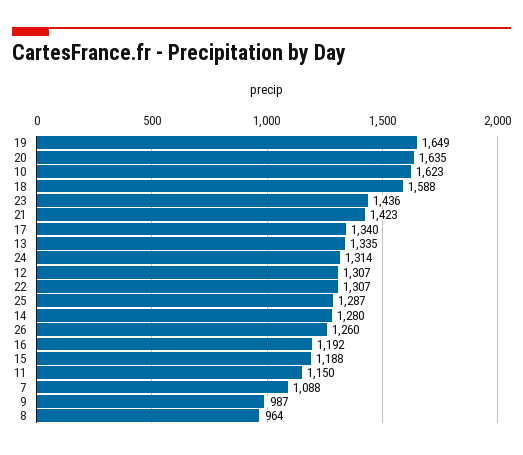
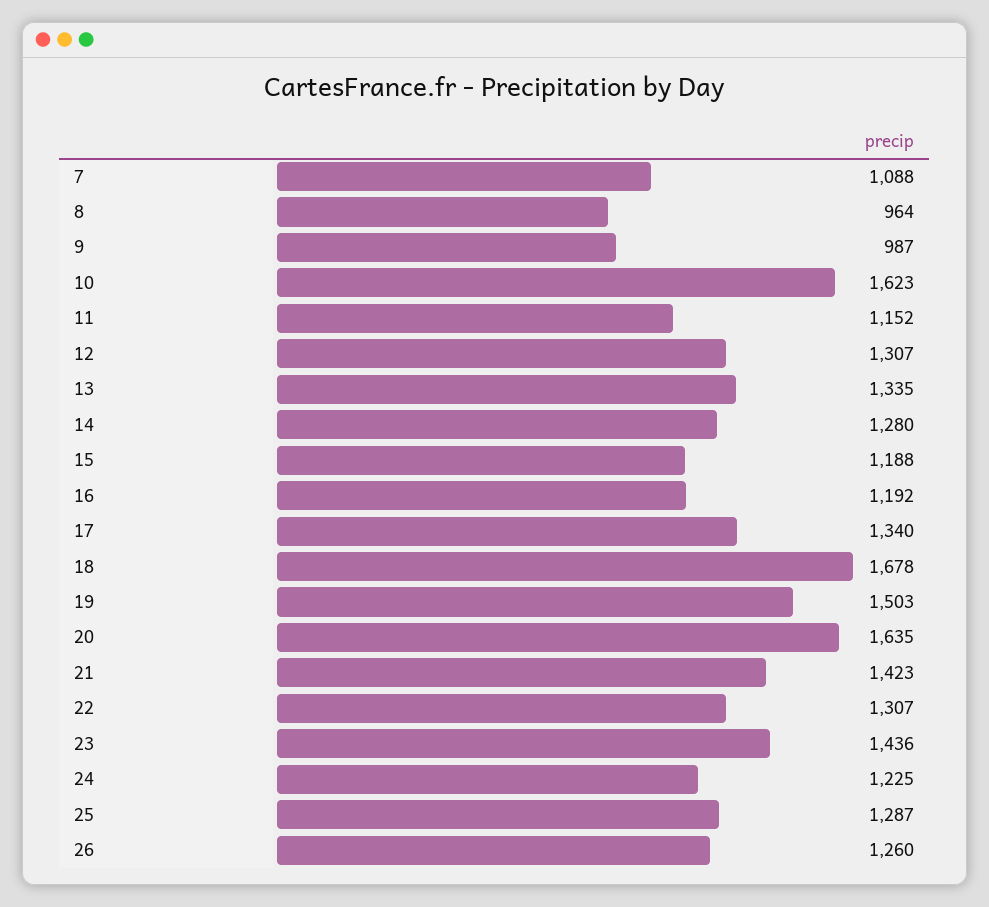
19: 1649 -> 1503
18: 1588 -> 1678
24: 1314 -> 1225
11: 1150 -> 1152

